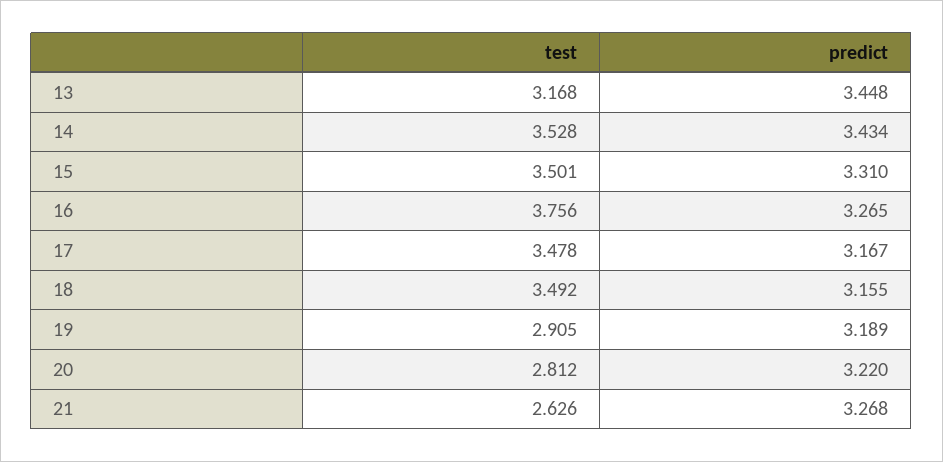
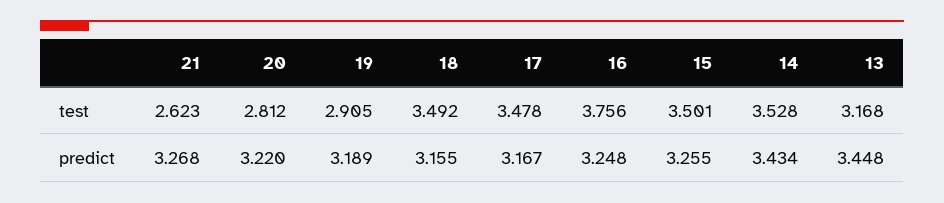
predict, 15: 3.31 -> 3.255
predict, 16: 3.265 -> 3.248
test, 21: 2.626 -> 2.623

